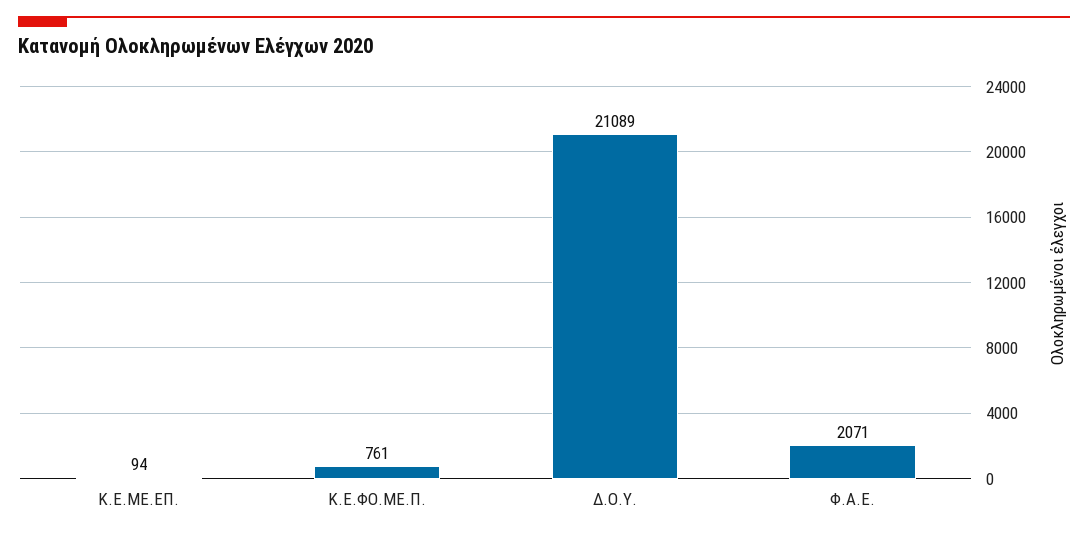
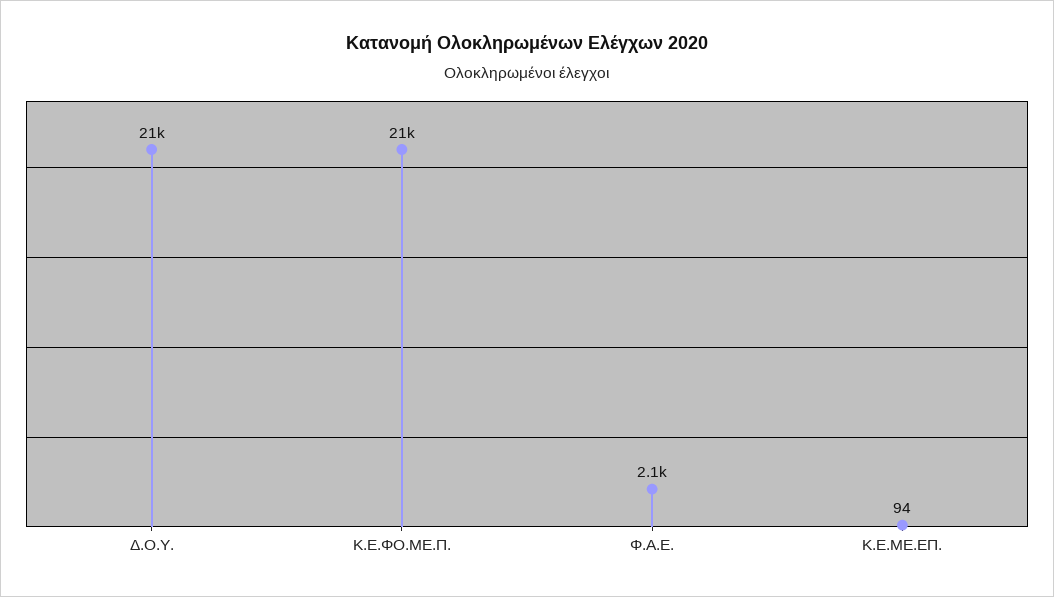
Κ.Ε.ΦΟ.ΜΕ.Π.: 761 -> 21000

